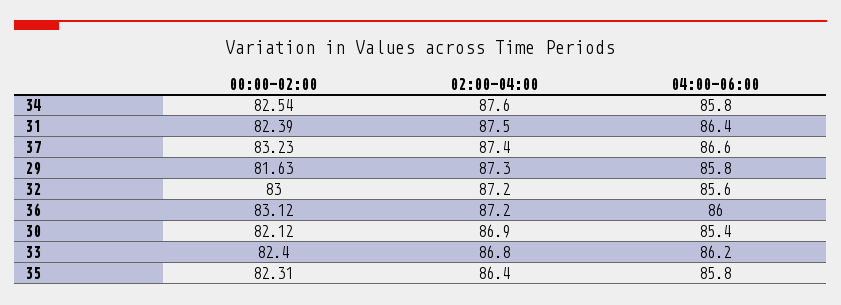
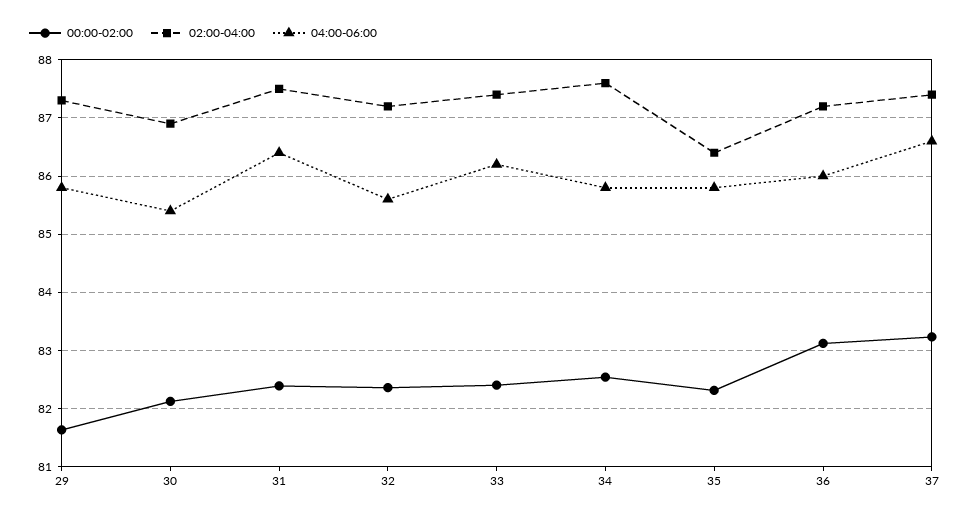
00:00-02:00, 32: 83 -> 82.4
02:00-04:00, 33: 86.8 -> 87.4

